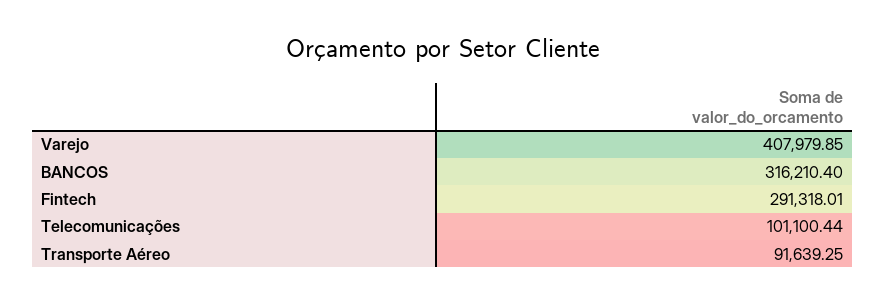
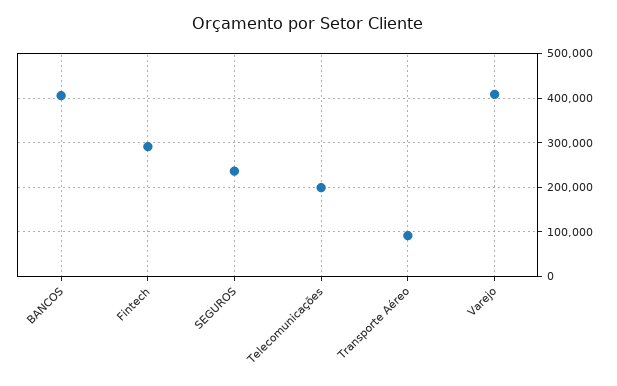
BANCOS: 316210.4 -> 400000
Telecomunicações: 101100.44 -> 200000
SEGUROS: none -> 240000

